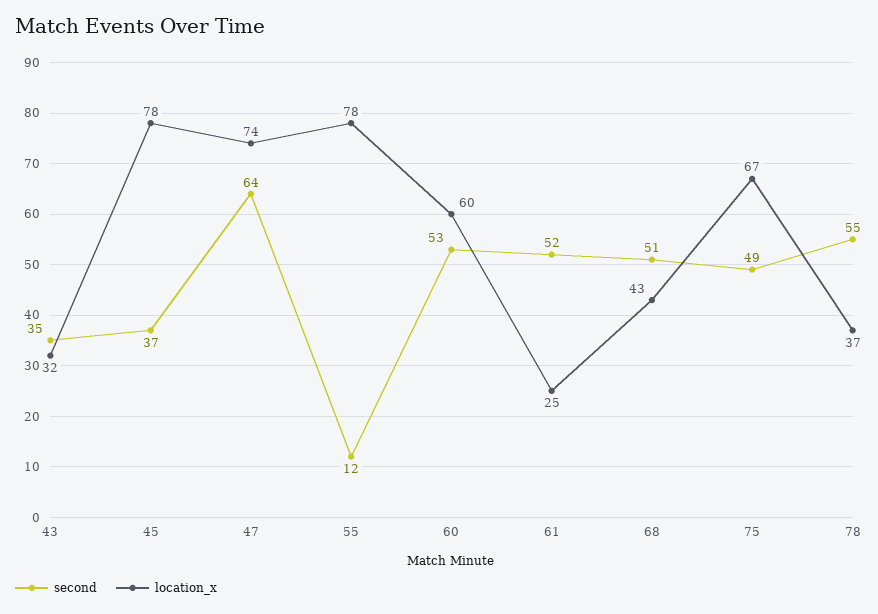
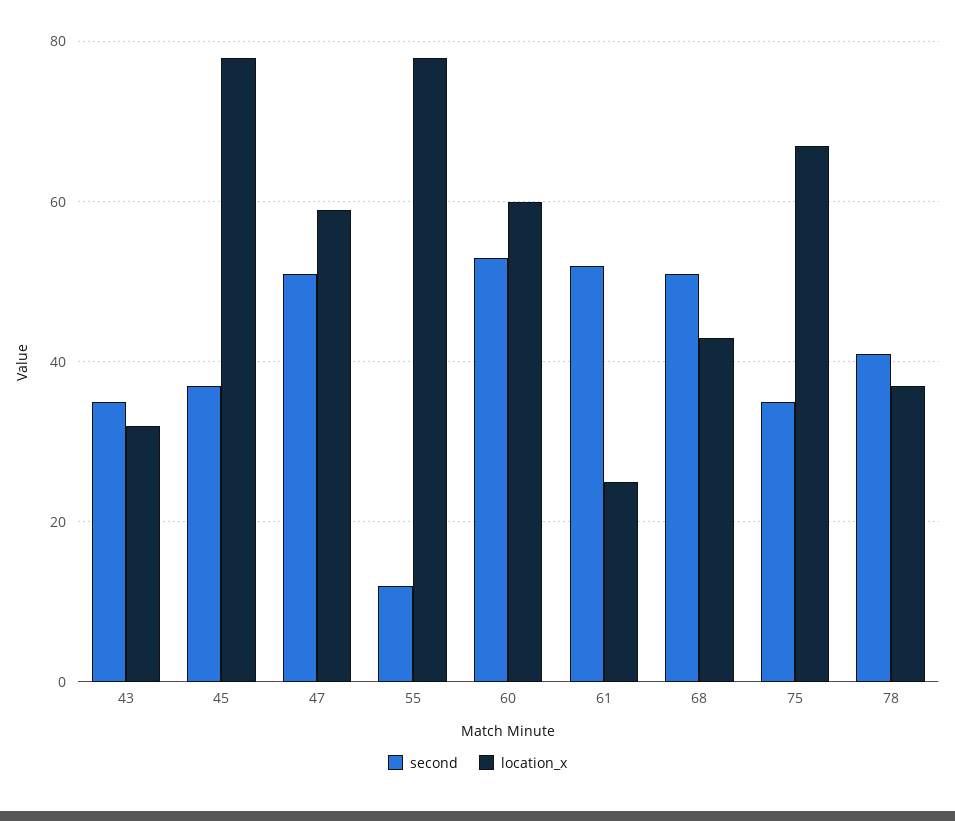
second, 47: 64 -> 50
location_x, 47: 74 -> 60
second, 75: 49 -> 35
second, 78: 55 -> 40

